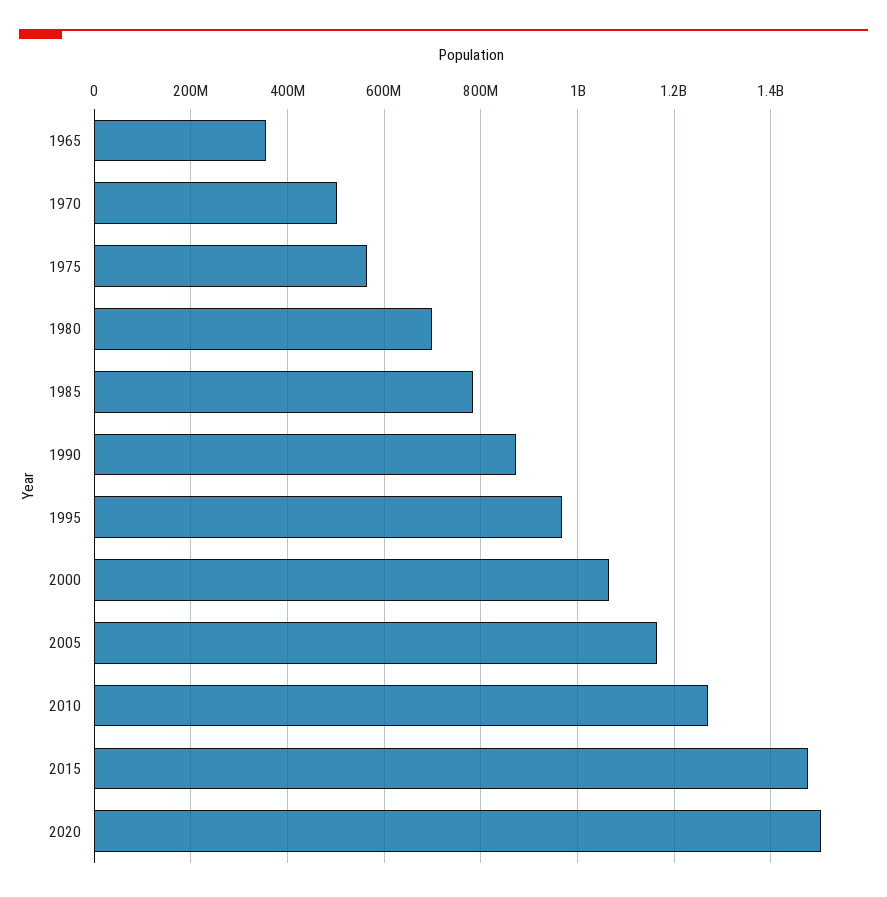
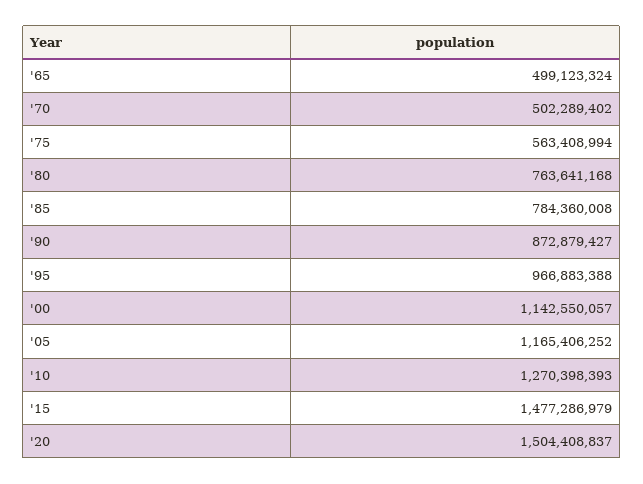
1965: 360000000 -> 499123324
1980: 700000000 -> 763641168
2000: 1060000000 -> 1142550057

